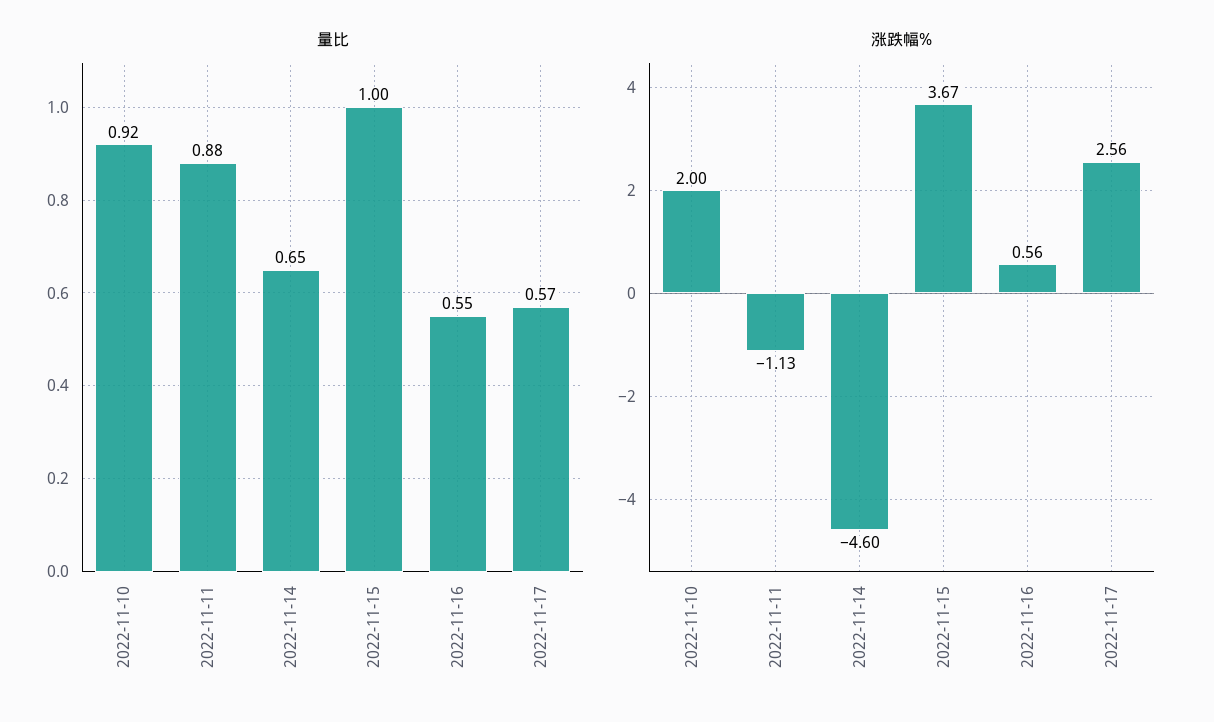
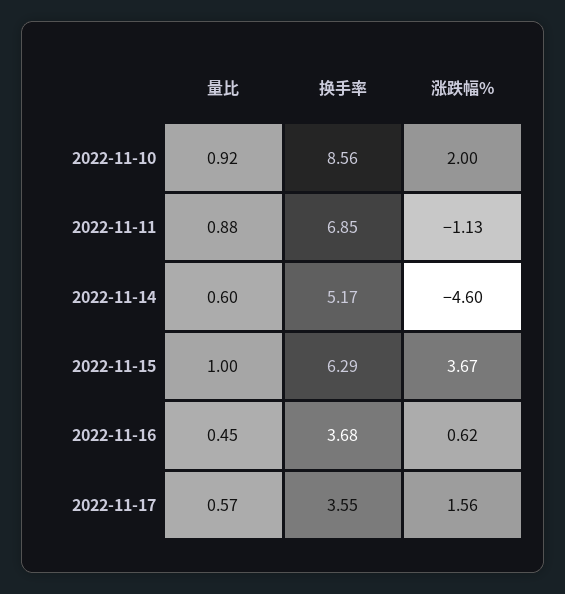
量比, 2022-11-14: 0.65 -> 0.6
量比, 2022-11-16: 0.55 -> 0.45
涨跌幅%, 2022-11-16: 0.56 -> 0.62
涨跌幅%, 2022-11-17: 2.56 -> 1.56
换手率, 2022-11-10: none -> 8.56
换手率, 2022-11-11: none -> 6.85
换手率, 2022-11-14: none -> 5.17
换手率, 2022-11-15: none -> 6.29
换手率, 2022-11-16: none -> 3.68
换手率, 2022-11-17: none -> 3.55

